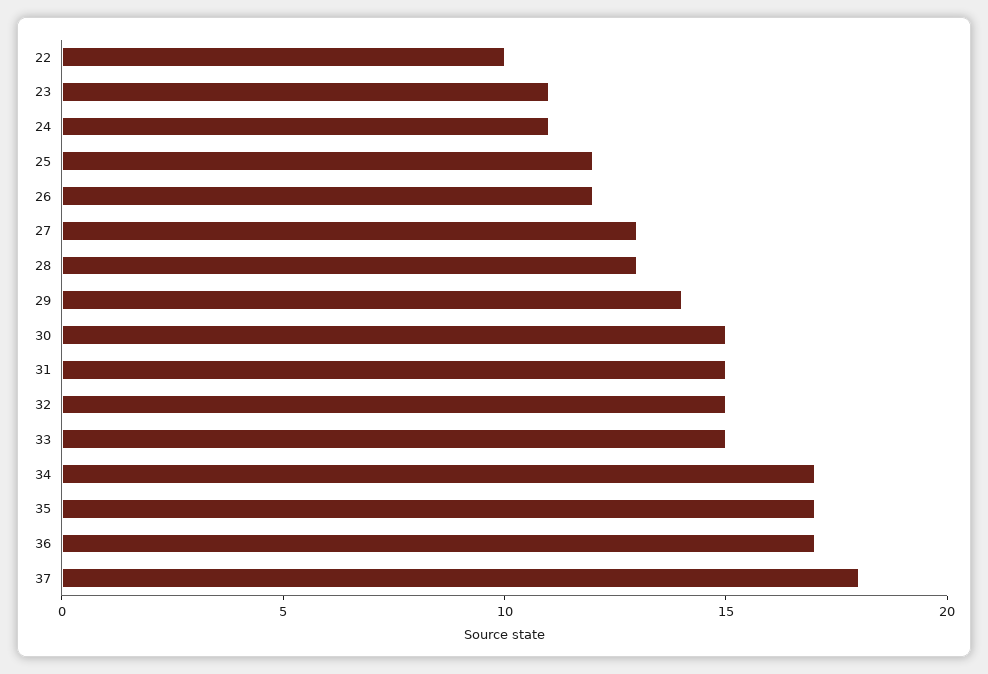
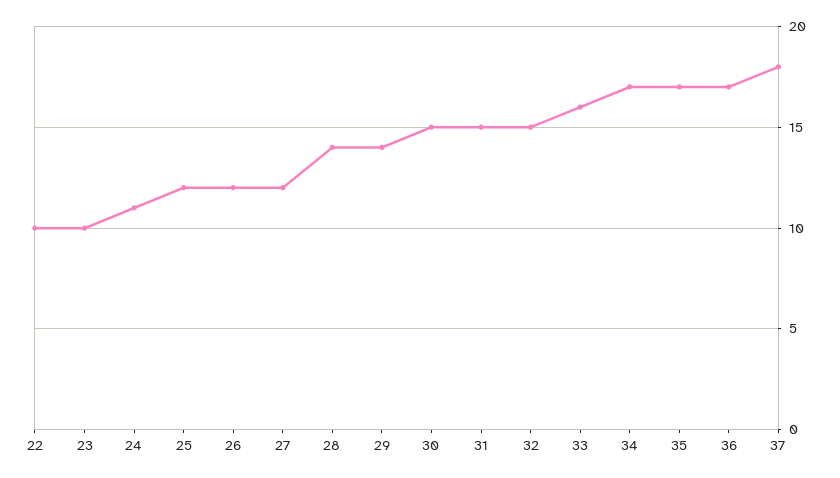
23: 11 -> 10
27: 13 -> 12
28: 13 -> 14
33: 15 -> 16

